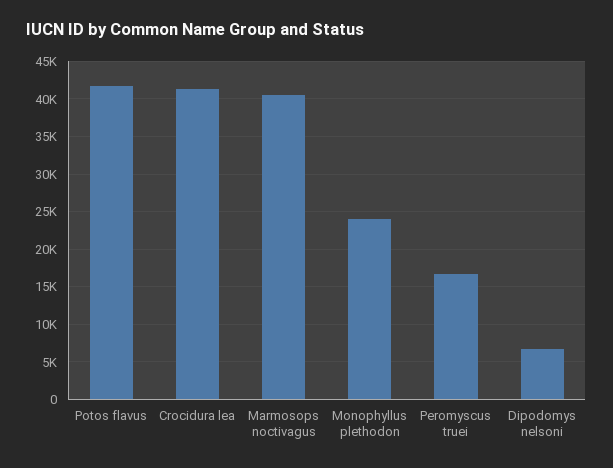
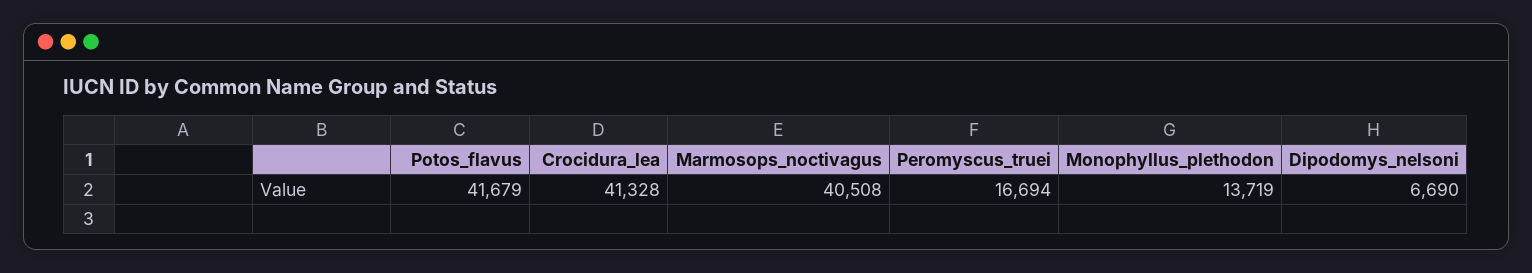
Monophyllus plethodon: 24000 -> 13719

